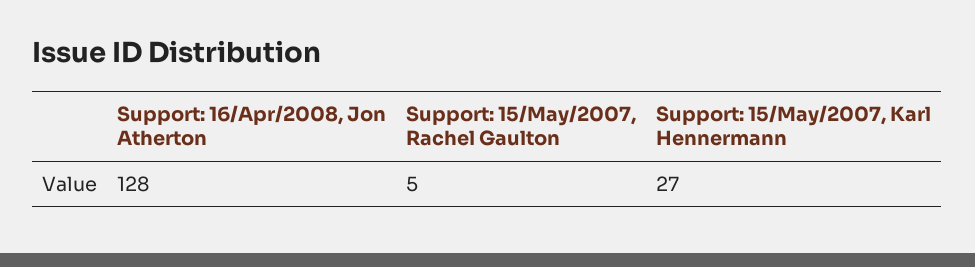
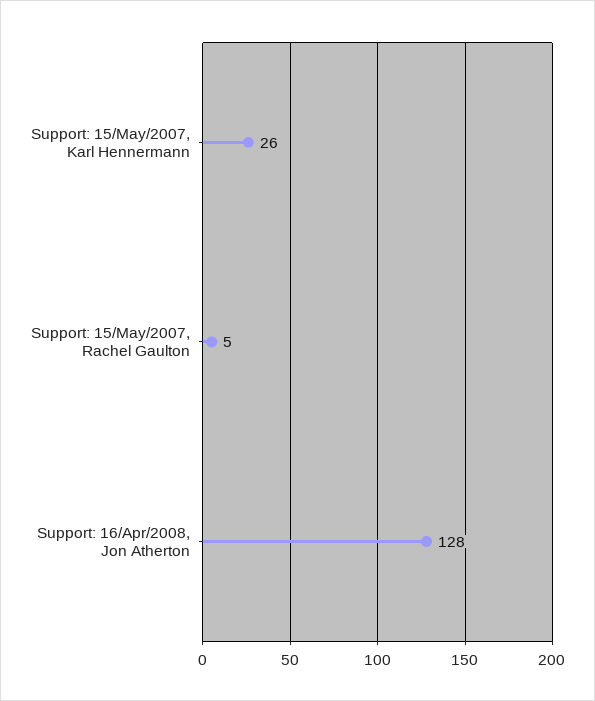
Support: 15/May/2007, Karl Hennermann: 27 -> 26

